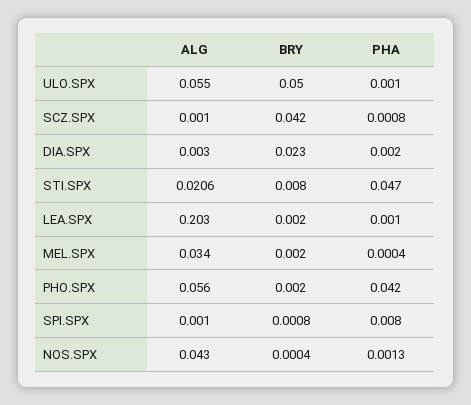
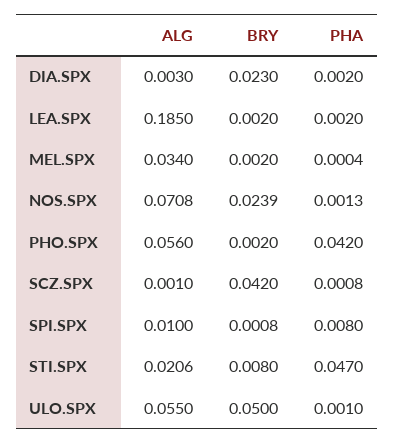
ALG, LEA.SPX: 0.203 -> 0.185
PHA, LEA.SPX: 0.001 -> 0.002
ALG, SPI.SPX: 0.001 -> 0.01
ALG, NOS.SPX: 0.043 -> 0.0708
BRY, NOS.SPX: 0.0004 -> 0.0239

